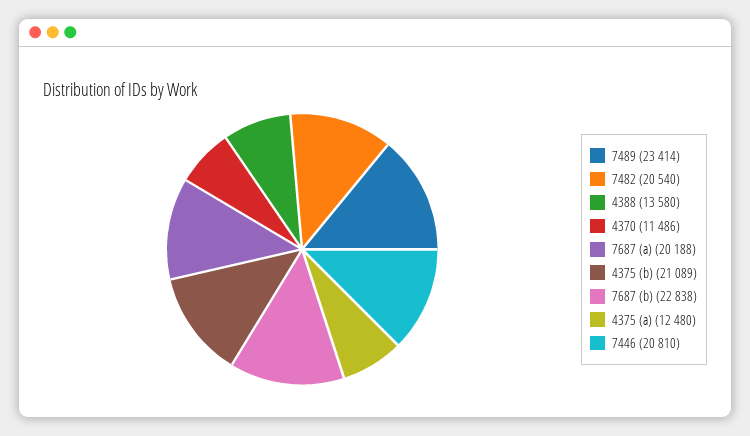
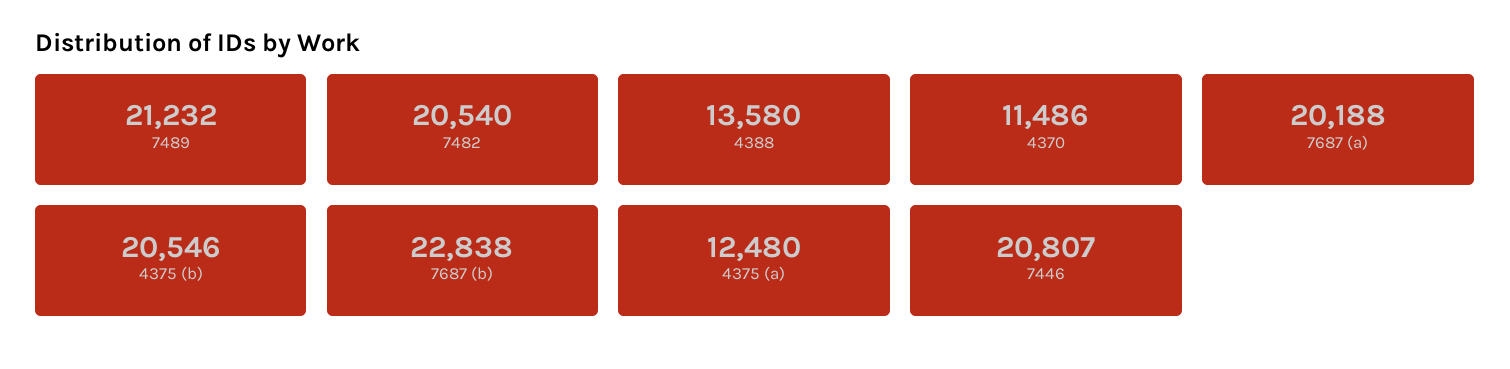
7489: 23414 -> 21232
4375 (b): 21089 -> 20546
7446: 20810 -> 20807

